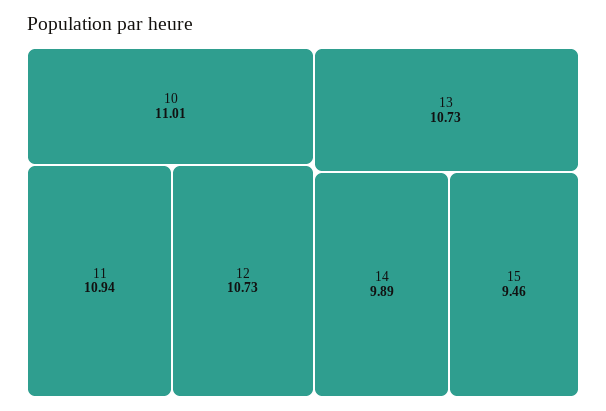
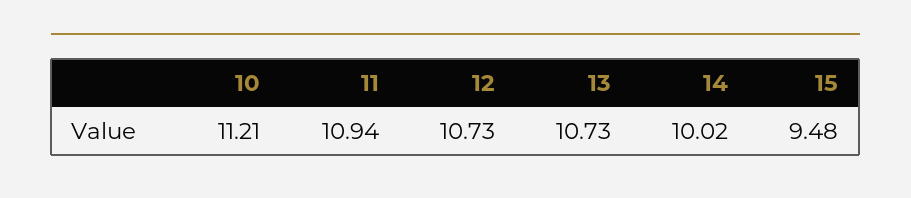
10: 11.01 -> 11.21
14: 9.89 -> 10.02
15: 9.46 -> 9.48

